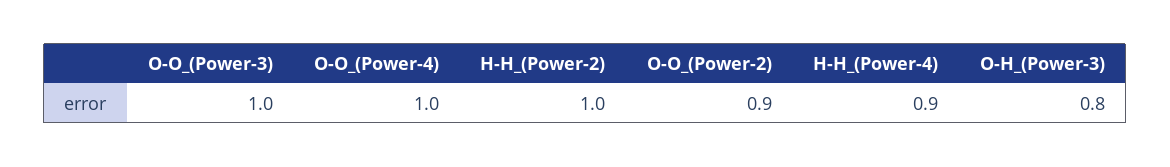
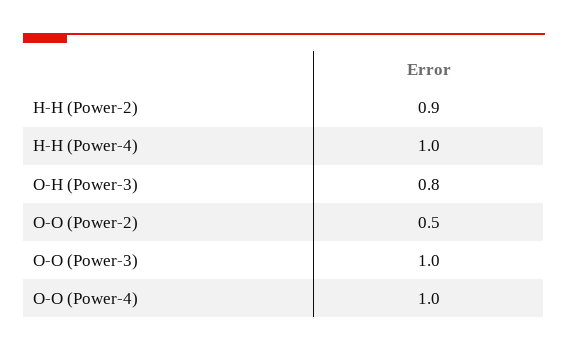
H-H_(Power-2): 1 -> 0.9
O-O_(Power-2): 0.9 -> 0.5
H-H_(Power-4): 0.9 -> 1

